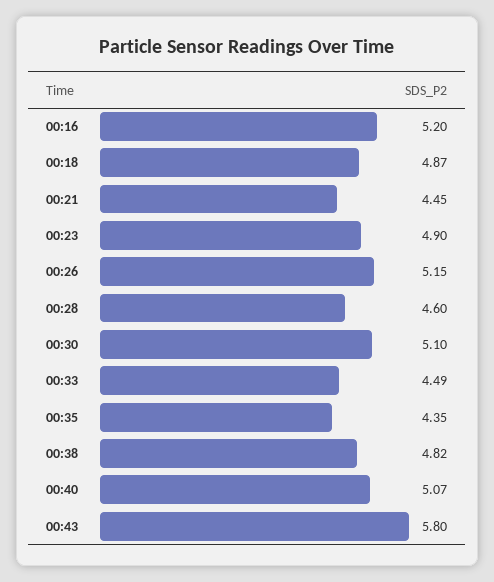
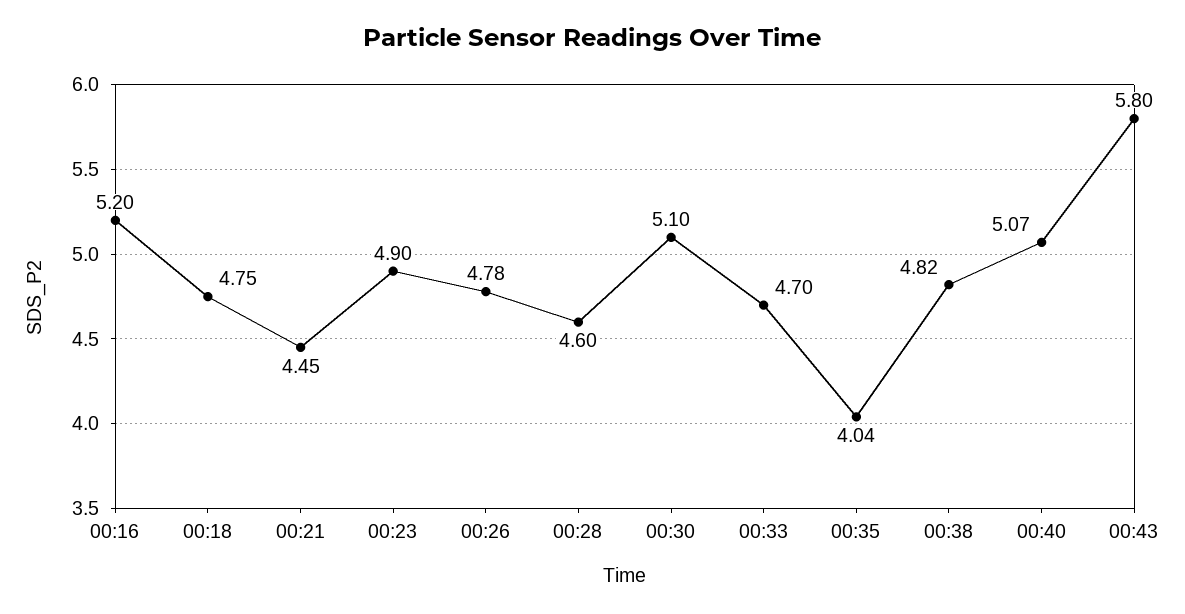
00:18: 4.87 -> 4.75
00:26: 5.15 -> 4.78
00:33: 4.49 -> 4.7
00:35: 4.35 -> 4.04

